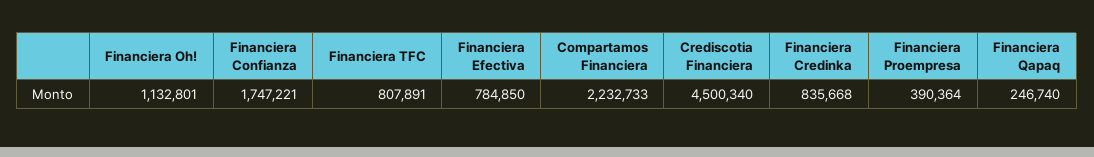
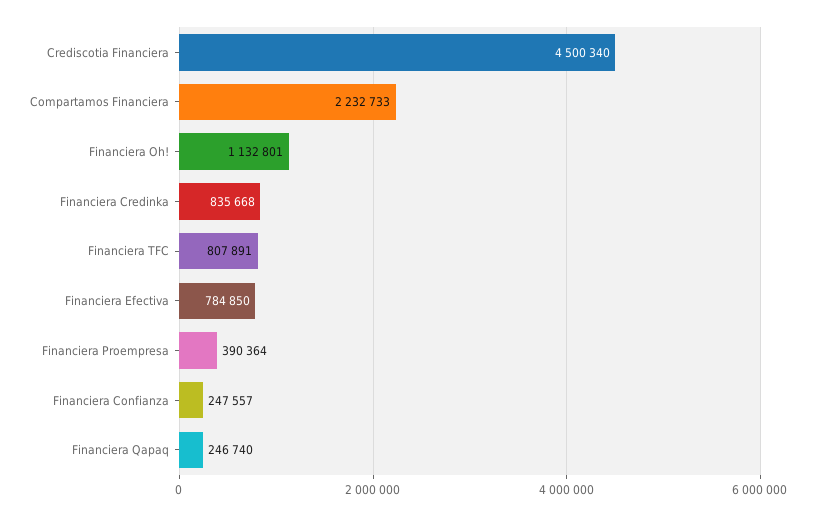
Financiera Confianza: 1747221 -> 247557

